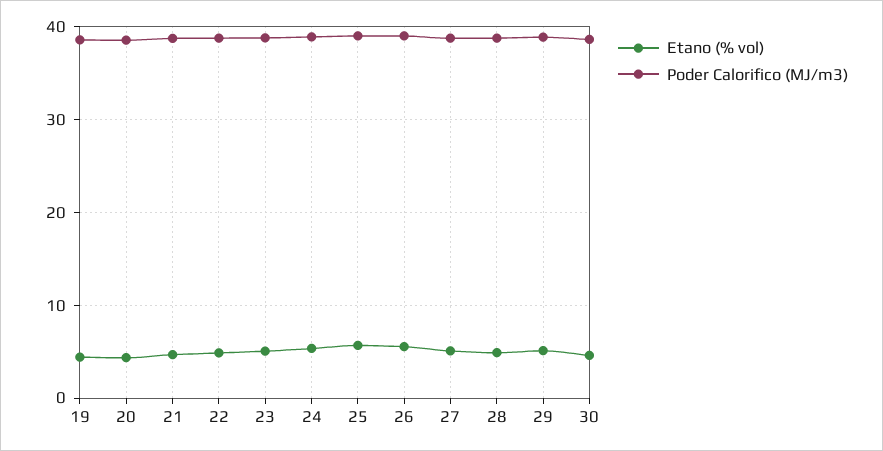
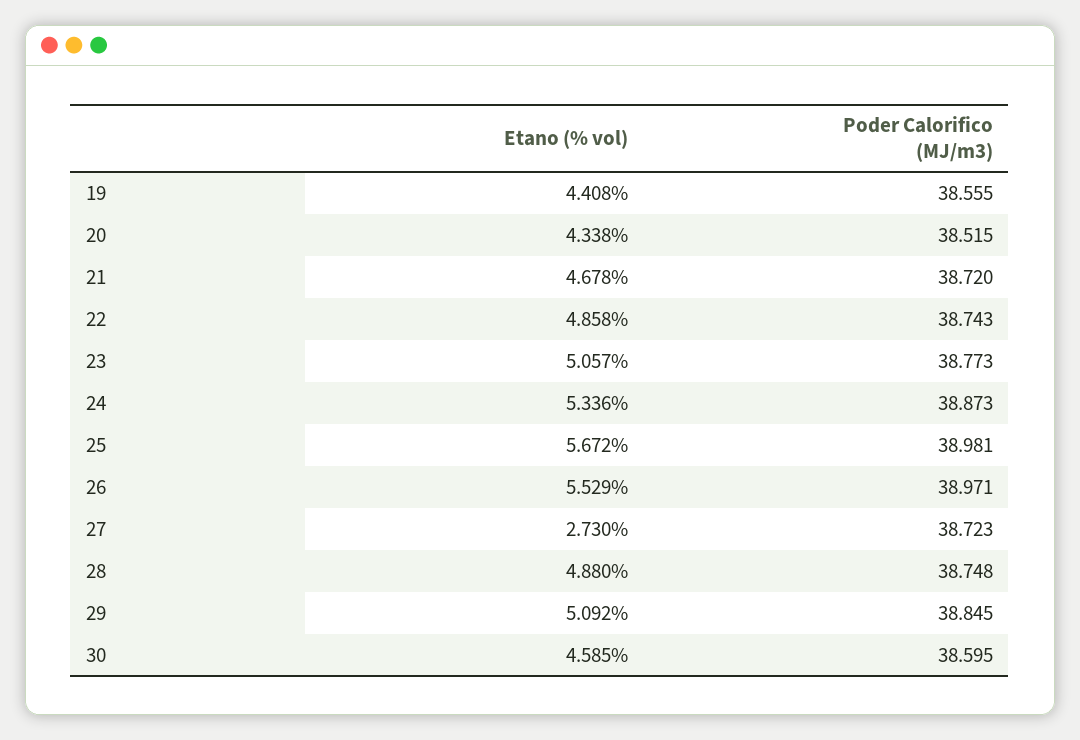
Etano (% vol), 27: 5 -> 2.73

